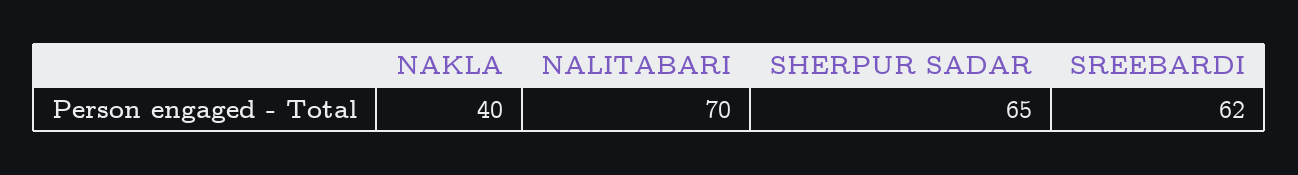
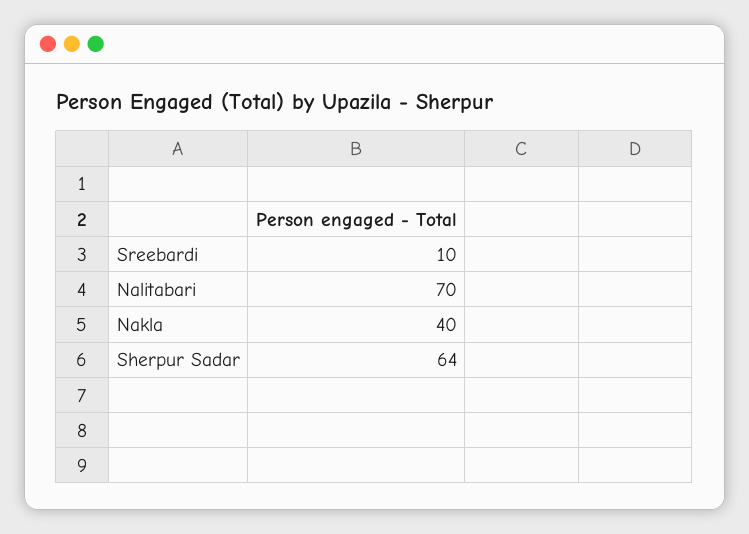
SHERPUR SADAR: 65 -> 64
SREEBARDI: 62 -> 10

